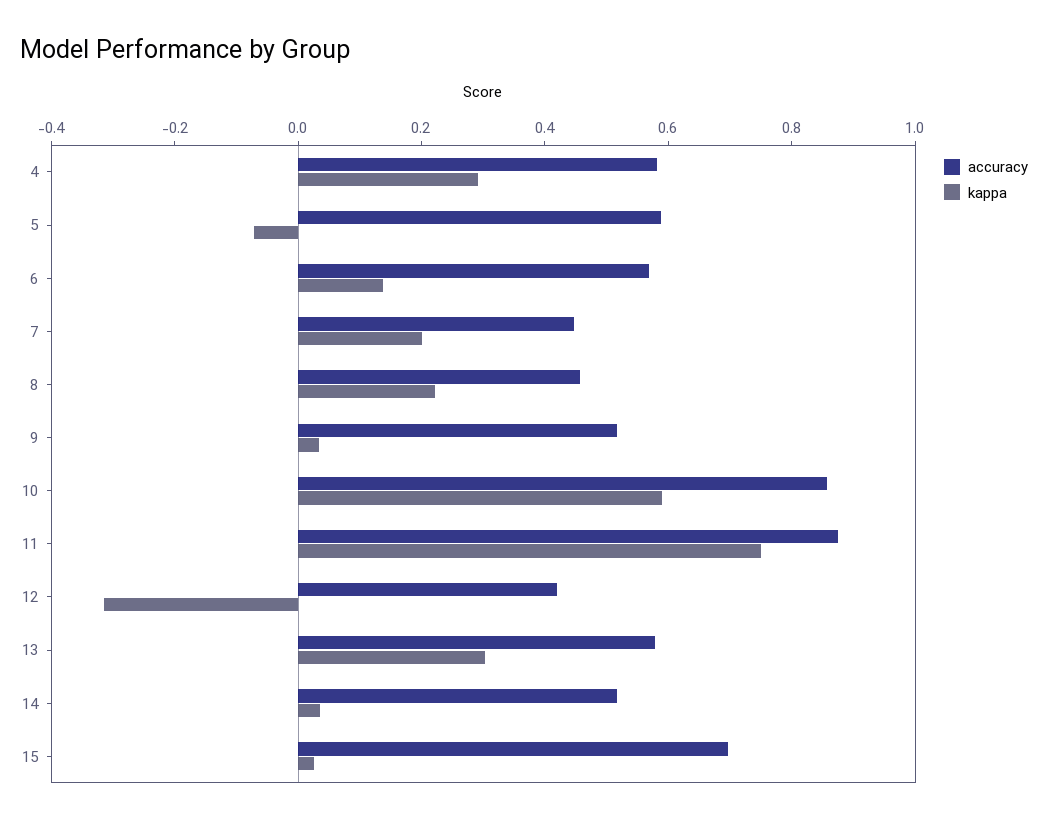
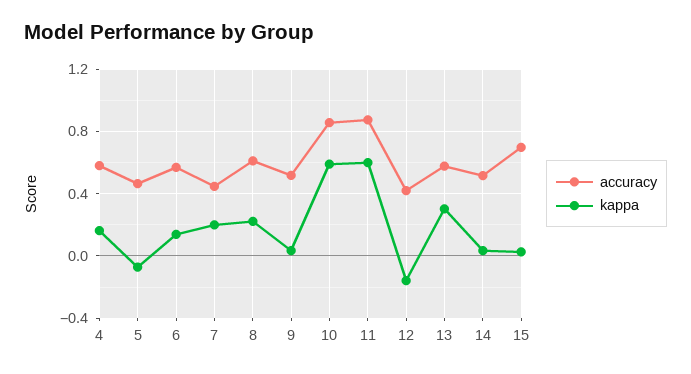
kappa, 4: 0.3 -> 0.15
accuracy, 5: 0.6 -> 0.45
accuracy, 8: 0.45 -> 0.6
kappa, 11: 0.75 -> 0.6
kappa, 12: -0.3 -> -0.15

